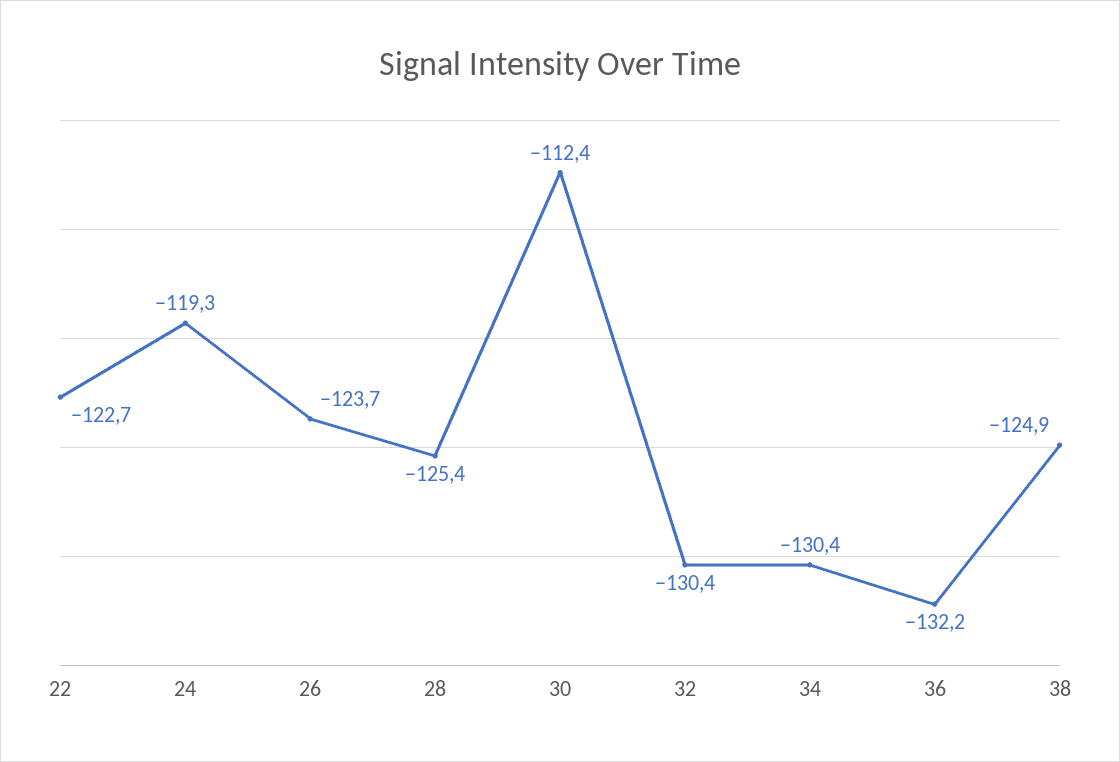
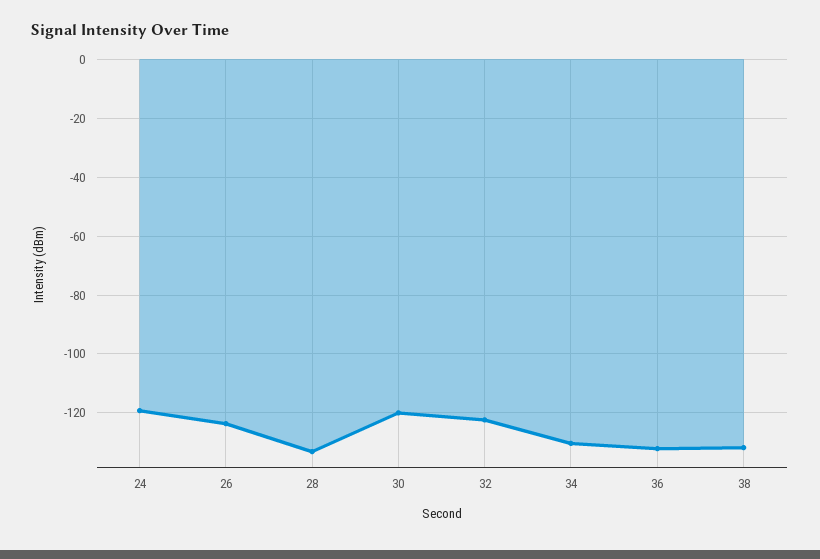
22: -122.7 -> none
28: -125.4 -> -132.5
30: -112.4 -> -120
32: -130.4 -> -122.5
38: -124.9 -> -132.5

